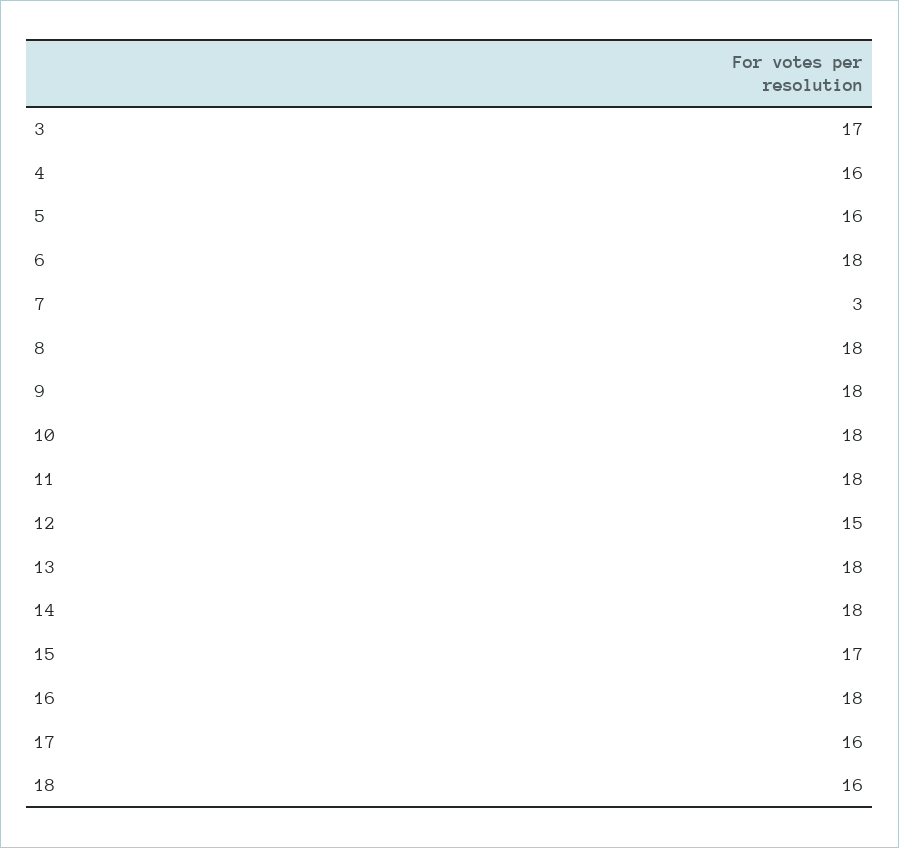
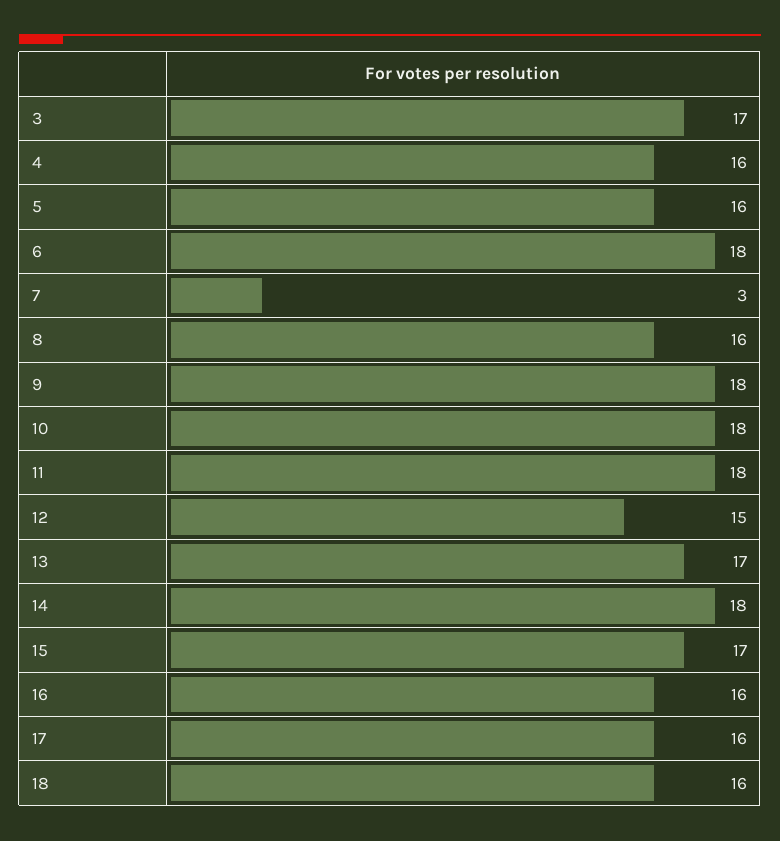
8: 18 -> 16
13: 18 -> 17
16: 18 -> 16

